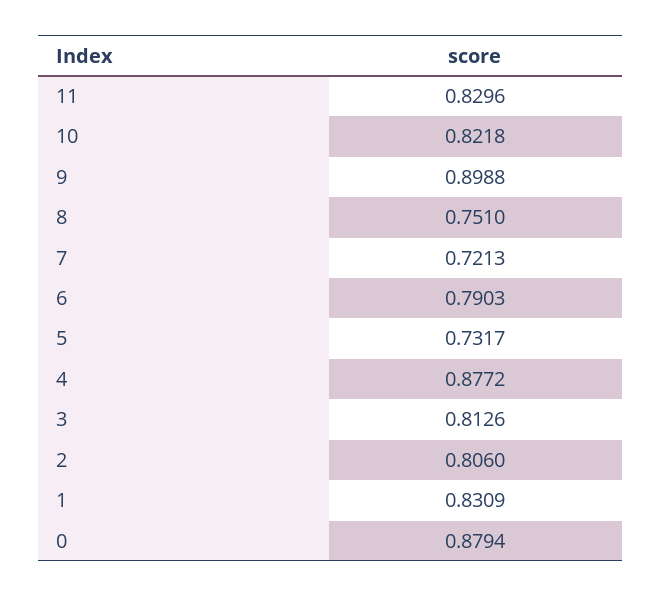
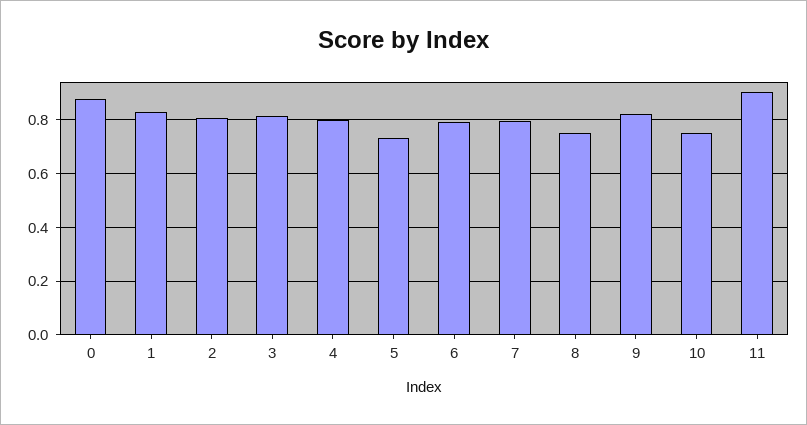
11: 0.8296 -> 0.9
10: 0.8218 -> 0.75
9: 0.8988 -> 0.825
7: 0.7213 -> 0.8
4: 0.8772 -> 0.8

